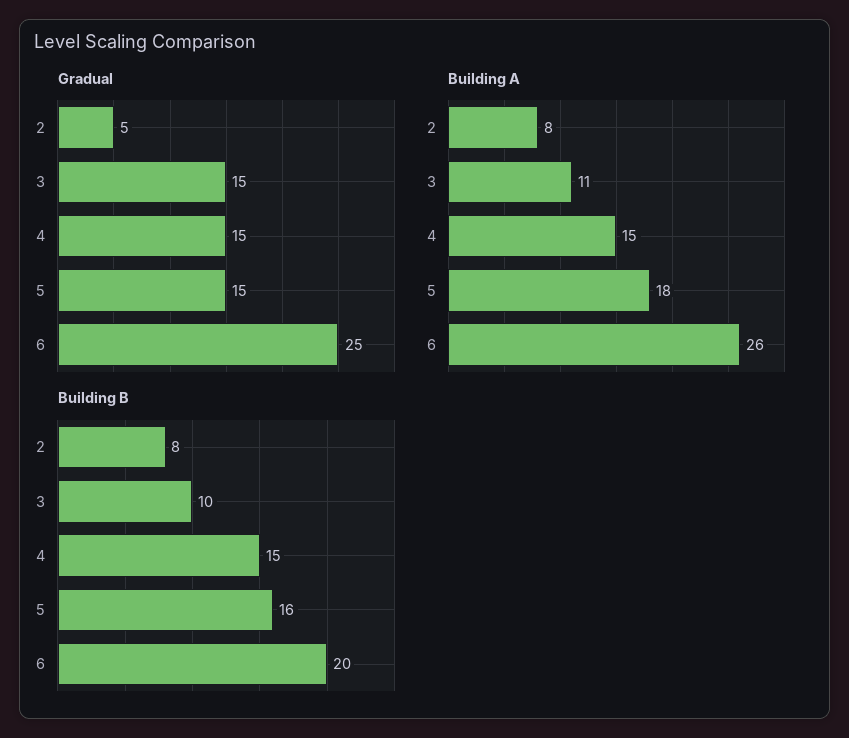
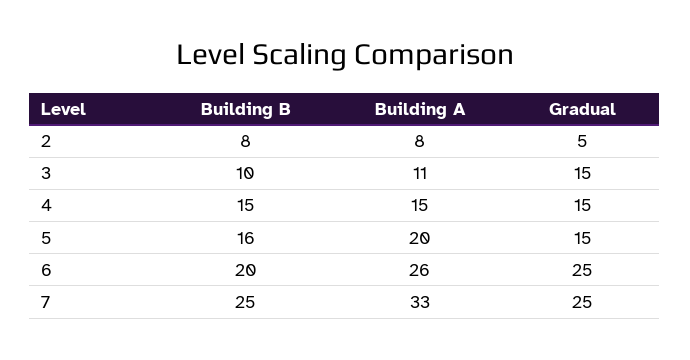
Building A, 5: 18 -> 20
Building B, 7: none -> 25
Building A, 7: none -> 33
Gradual, 7: none -> 25

